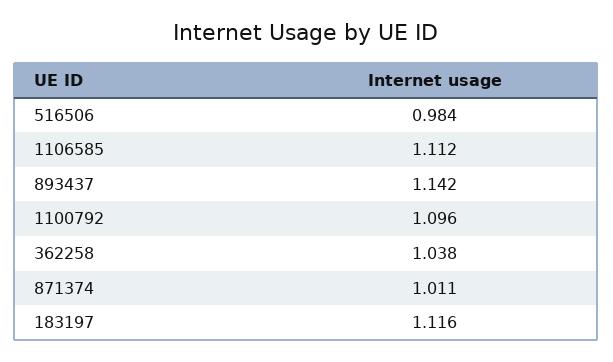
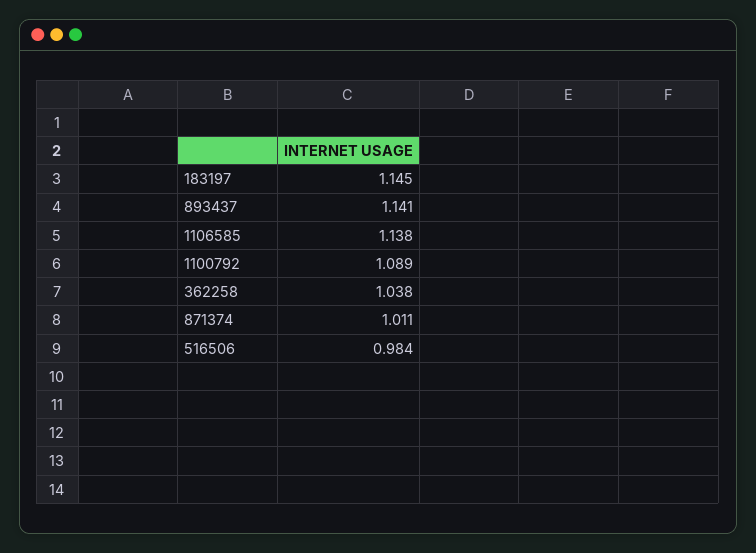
1106585: 1.112 -> 1.138
893437: 1.142 -> 1.141
1100792: 1.096 -> 1.089
183197: 1.116 -> 1.145

